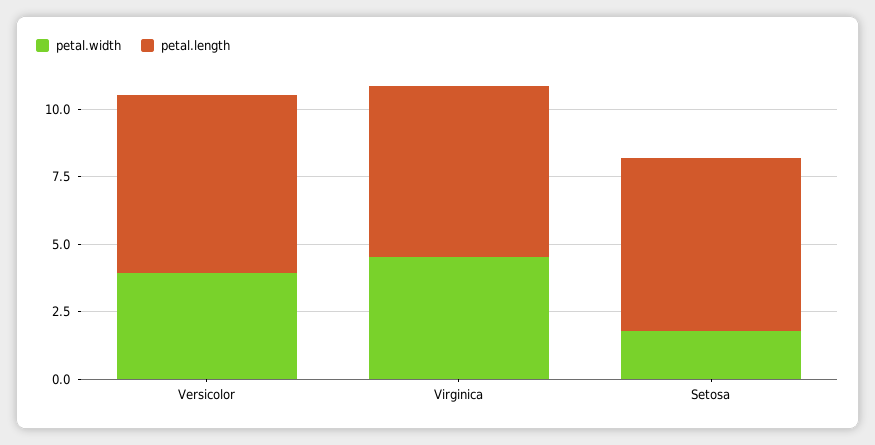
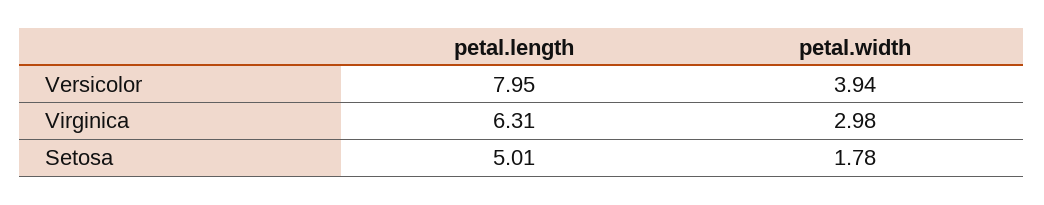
petal.length, Versicolor: 6.5 -> 7.95
petal.width, Virginica: 4.5 -> 2.98
petal.length, Setosa: 6.5 -> 5.01

